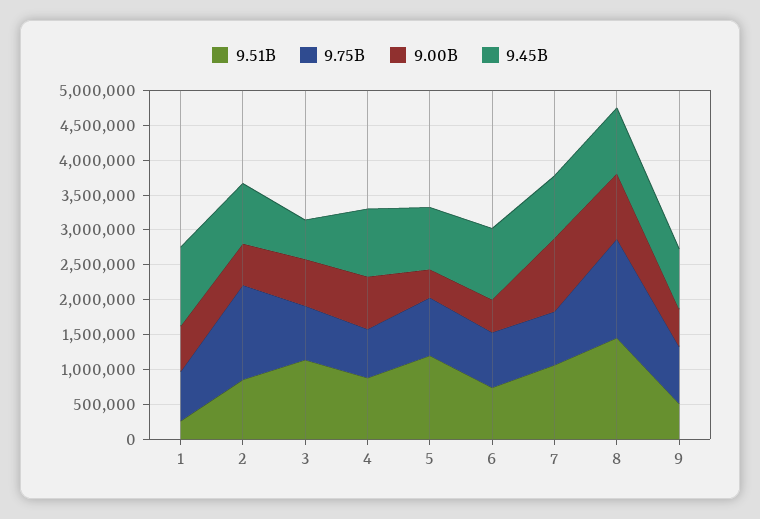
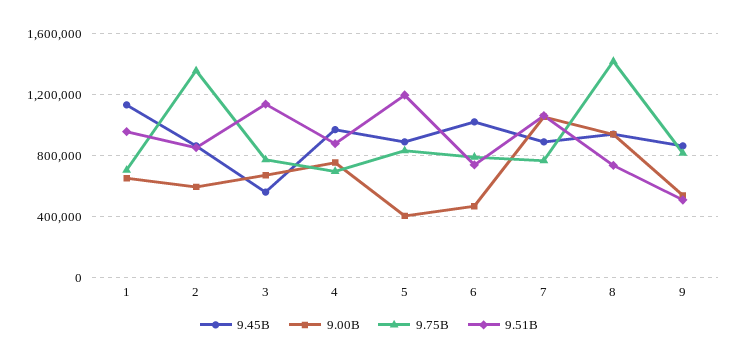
9.51B, 1: 250000 -> 950000
9.51B, 8: 1500000 -> 750000

